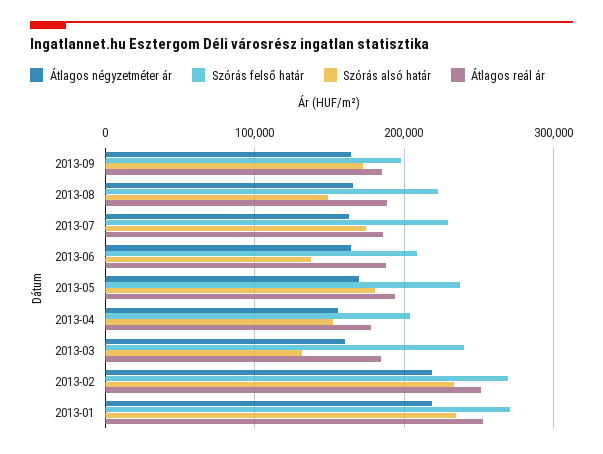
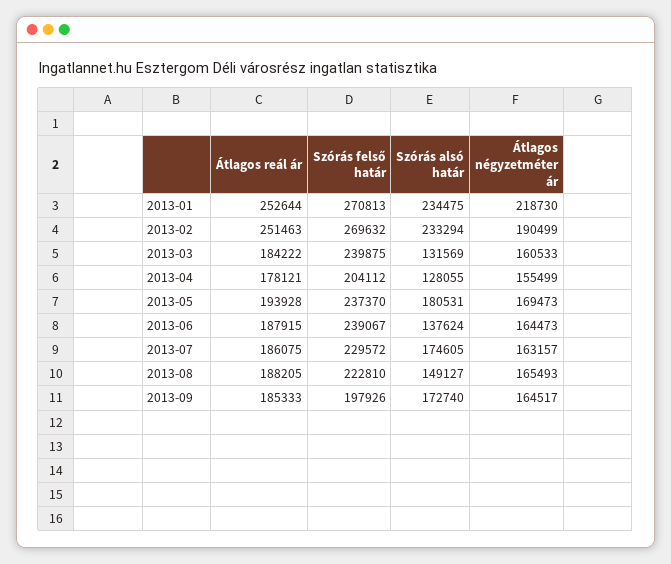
Szórás felső határ, 2013-06: 210000 -> 239067
Szórás alsó határ, 2013-04: 150000 -> 128055
Átlagos négyzetméter ár, 2013-02: 220000 -> 190499

